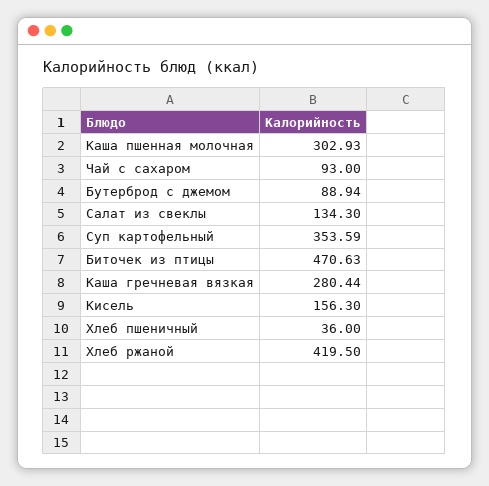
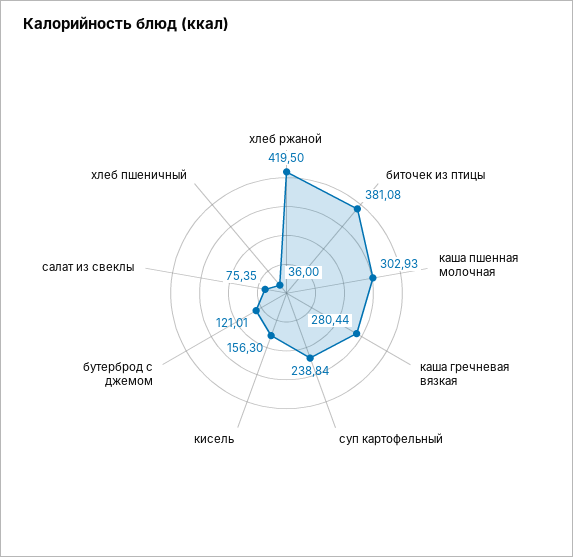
Чай с сахаром: 93 -> none
Бутерброд с джемом: 88.94 -> 121.01
Салат из свеклы: 134.3 -> 75.35
Суп картофельный: 353.59 -> 238.84
Биточек из птицы: 470.63 -> 381.08

